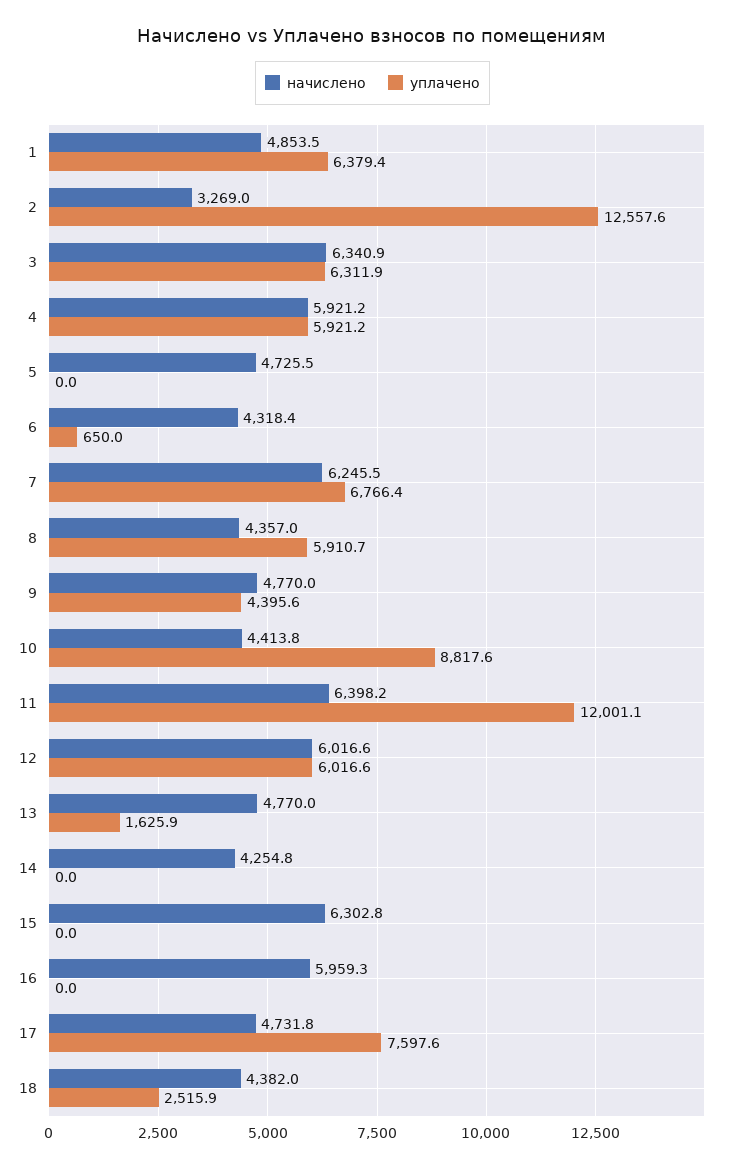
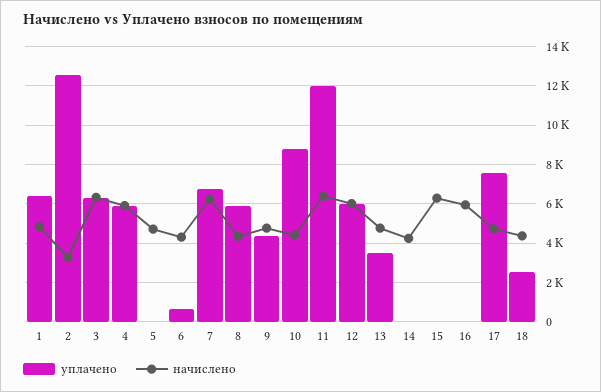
уплачено, 13: 1625.9 -> 3500

